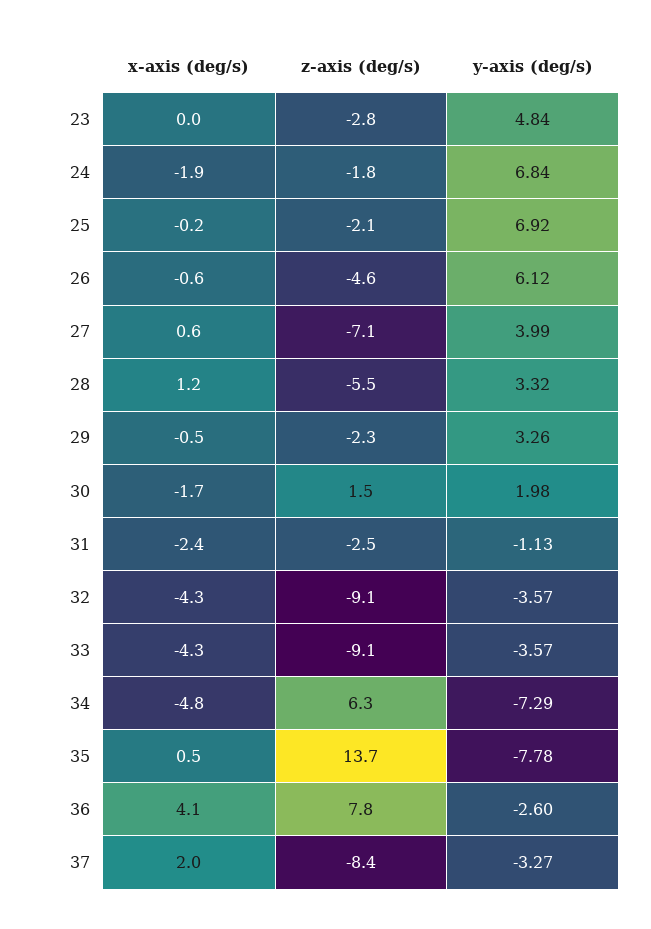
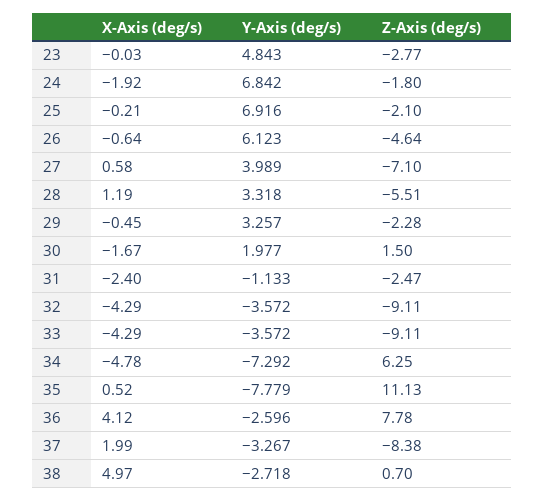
z-axis (deg/s), 35: 13.7 -> 11.13
x-axis (deg/s), 38: none -> 4.97
y-axis (deg/s), 38: none -> -2.718
z-axis (deg/s), 38: none -> 0.7

